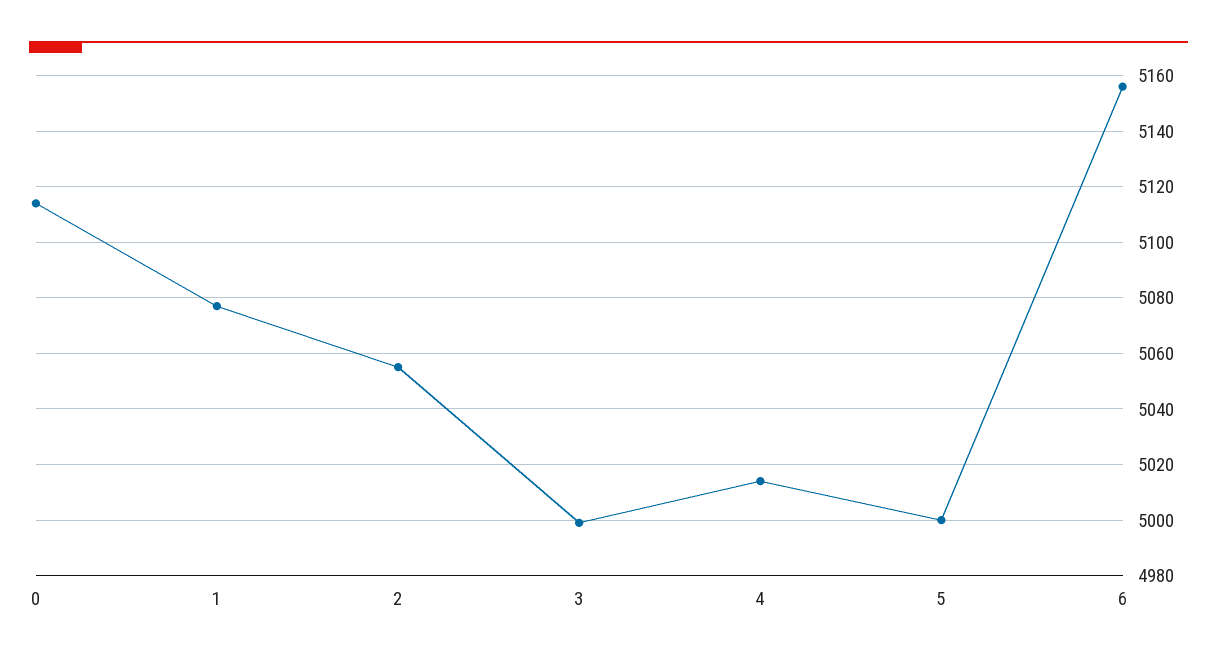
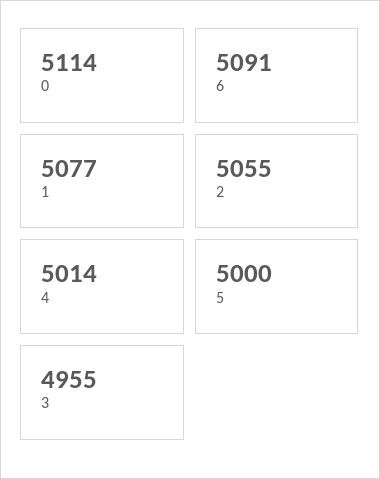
3: 5000 -> 4955
6: 5155 -> 5091

